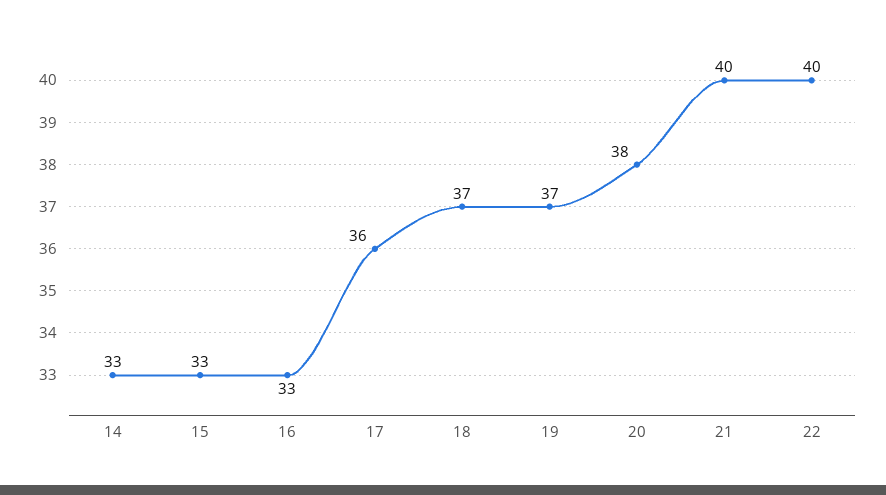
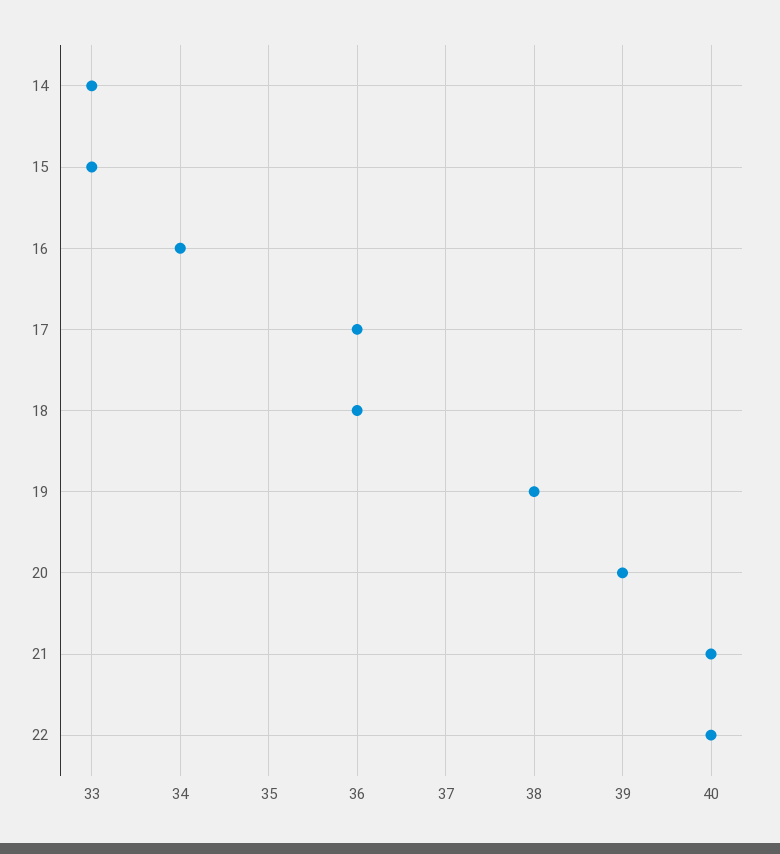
16: 33 -> 34
18: 37 -> 36
19: 37 -> 38
20: 38 -> 39

